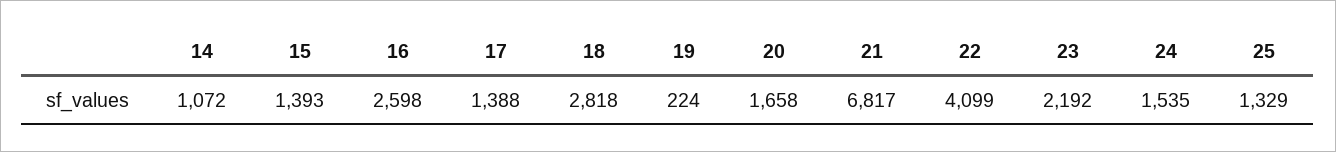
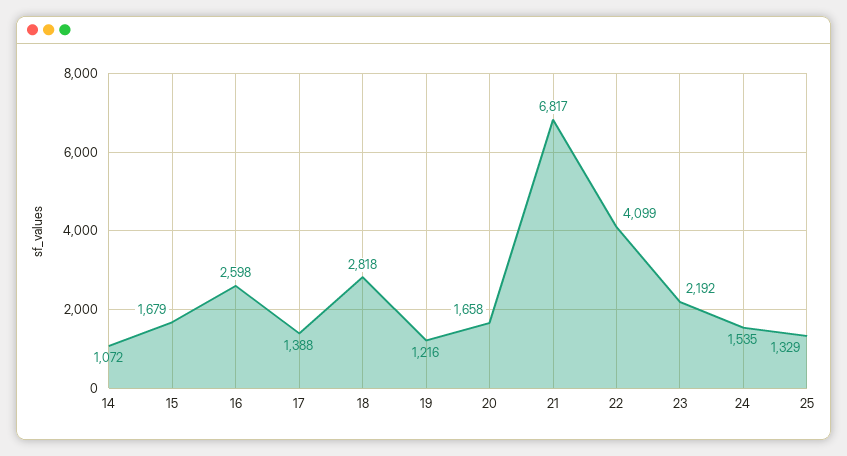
15: 1393 -> 1679
19: 224 -> 1216

